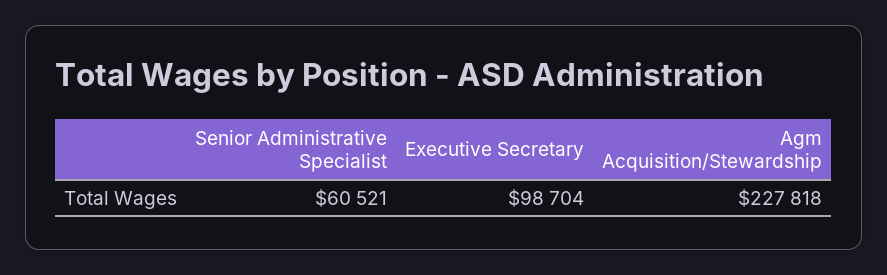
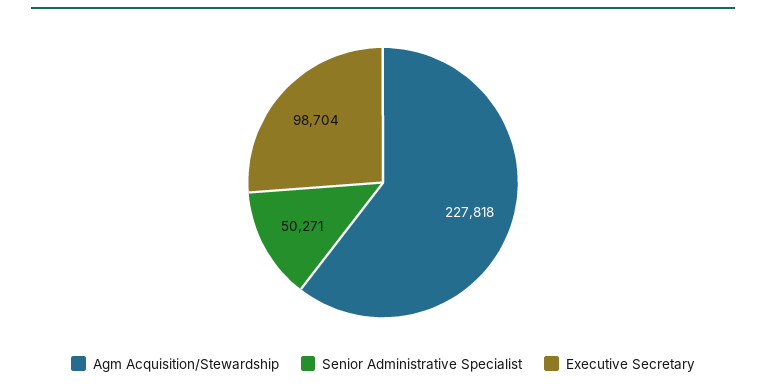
Senior Administrative Specialist: 60521 -> 50271

